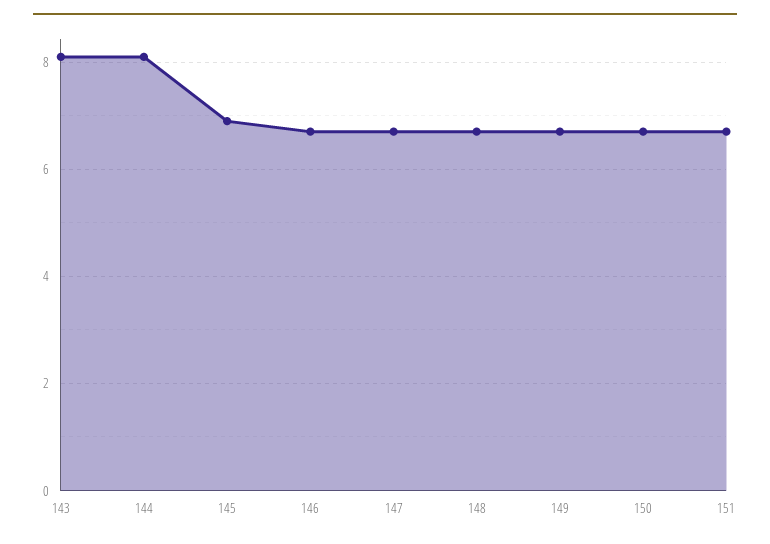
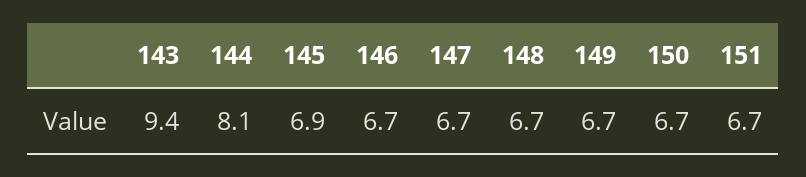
143: 8 -> 9.4

